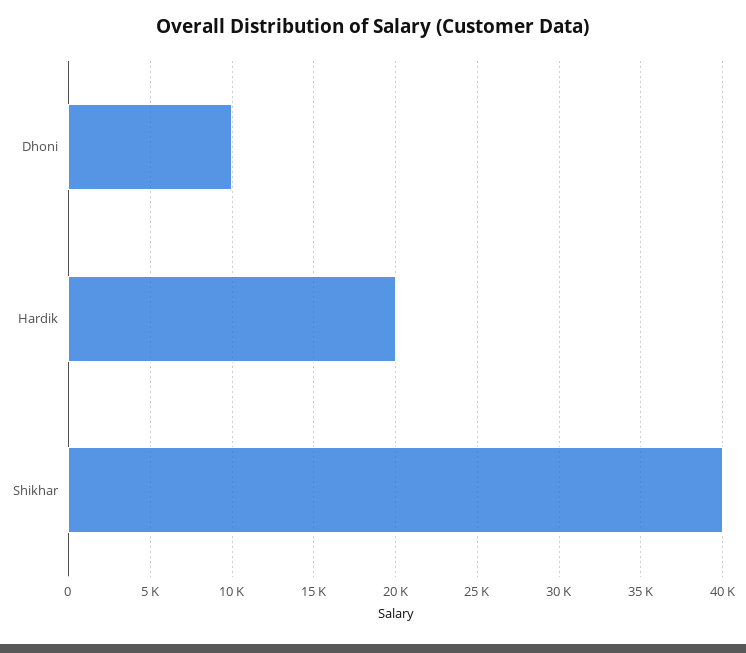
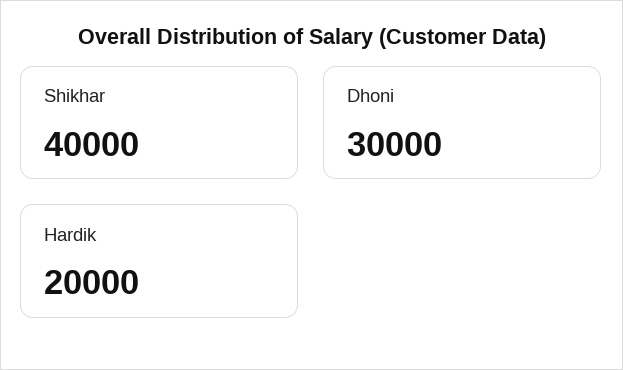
Dhoni: 10000 -> 30000

